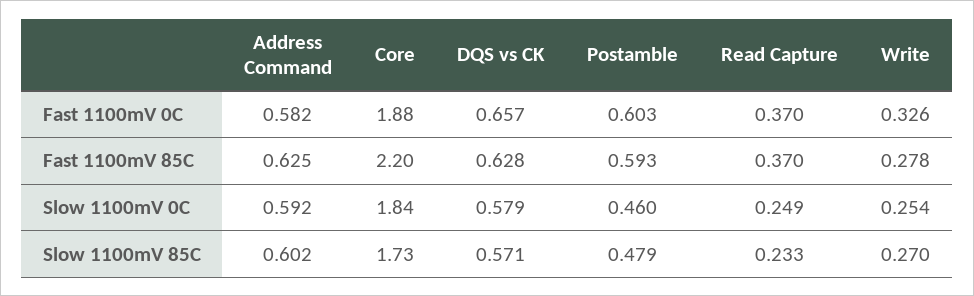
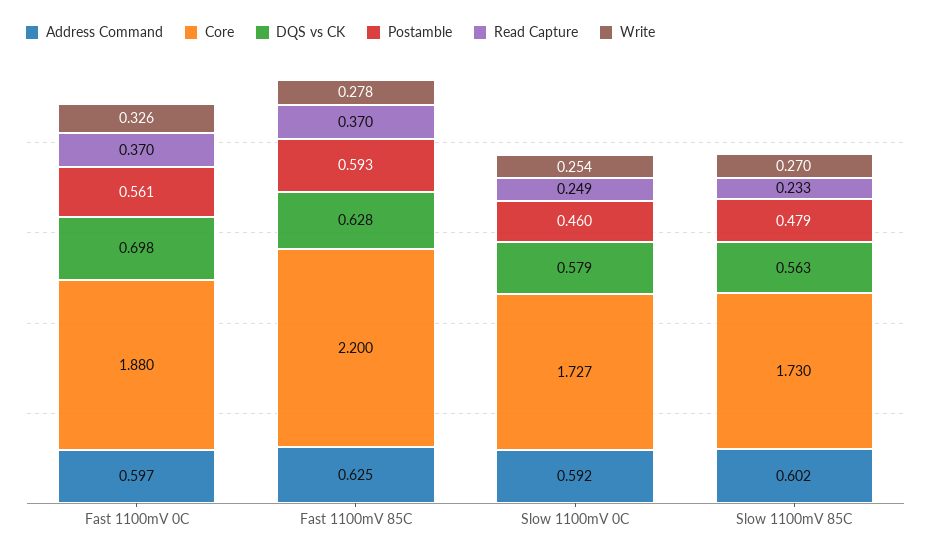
Address Command, Fast 1100mV 0C: 0.582 -> 0.597
DQS vs CK, Fast 1100mV 0C: 0.657 -> 0.698
Postamble, Fast 1100mV 0C: 0.603 -> 0.561
Core, Slow 1100mV 0C: 1.84 -> 1.727
DQS vs CK, Slow 1100mV 85C: 0.571 -> 0.563

